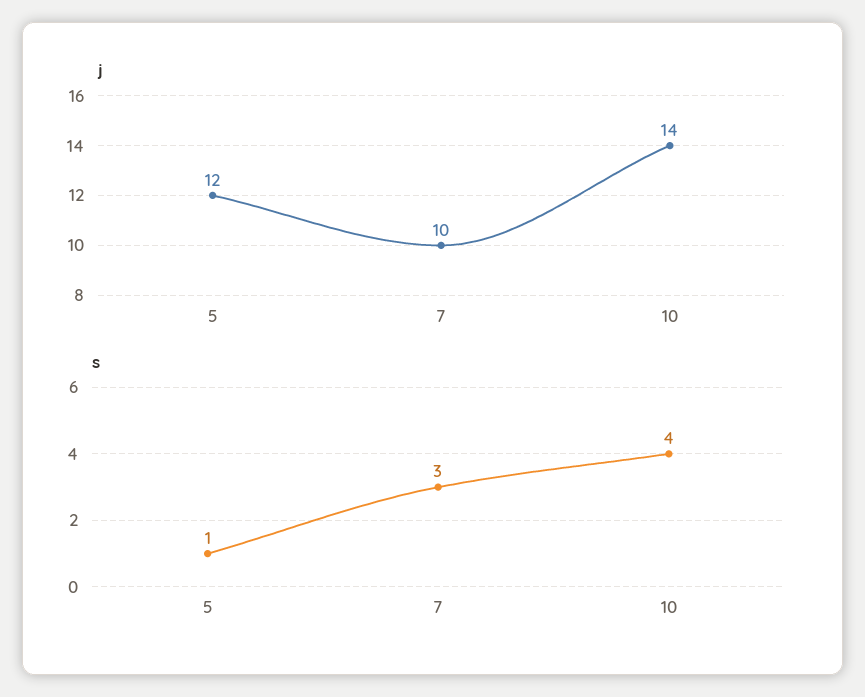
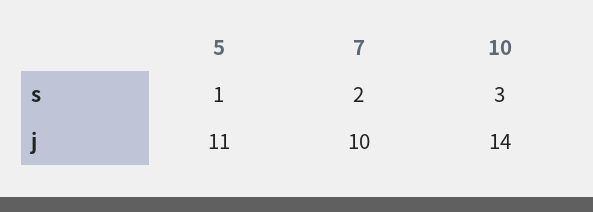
j, 5: 12 -> 11
s, 7: 3 -> 2
s, 10: 4 -> 3

